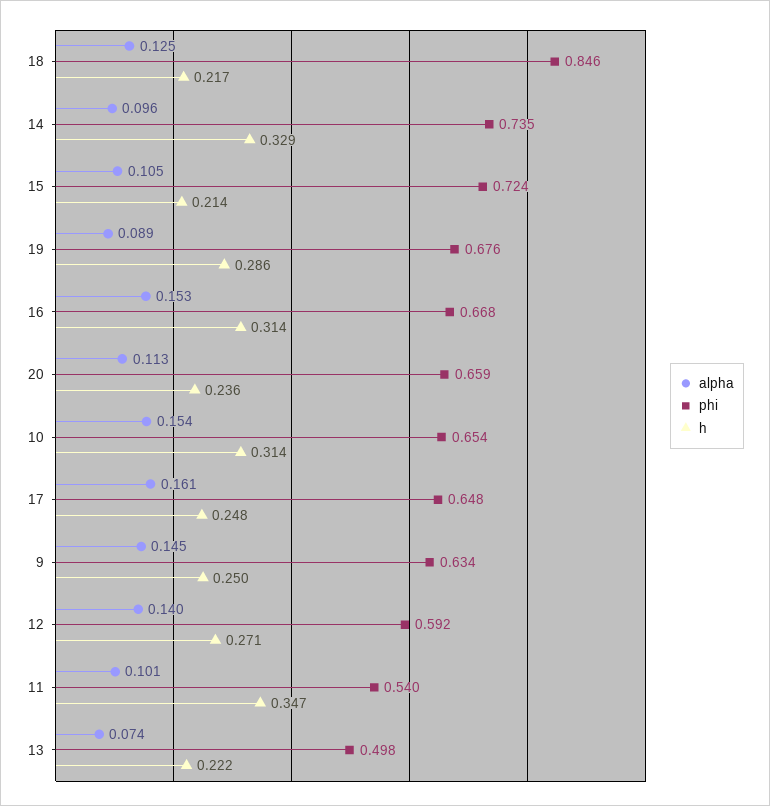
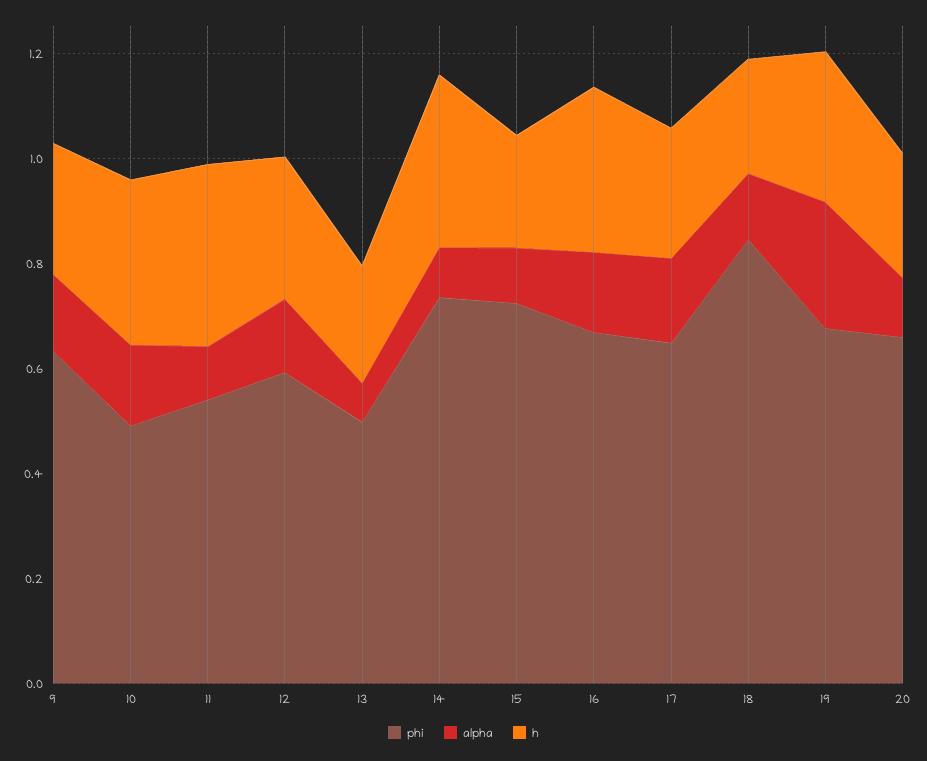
alpha, 19: 0.089 -> 0.25
phi, 10: 0.654 -> 0.5

